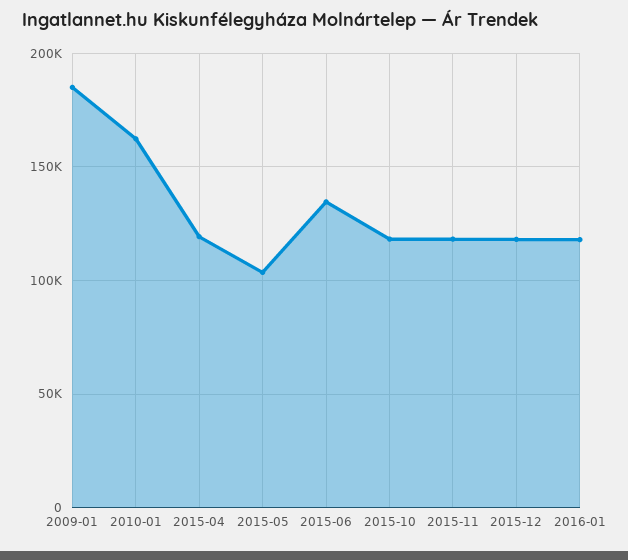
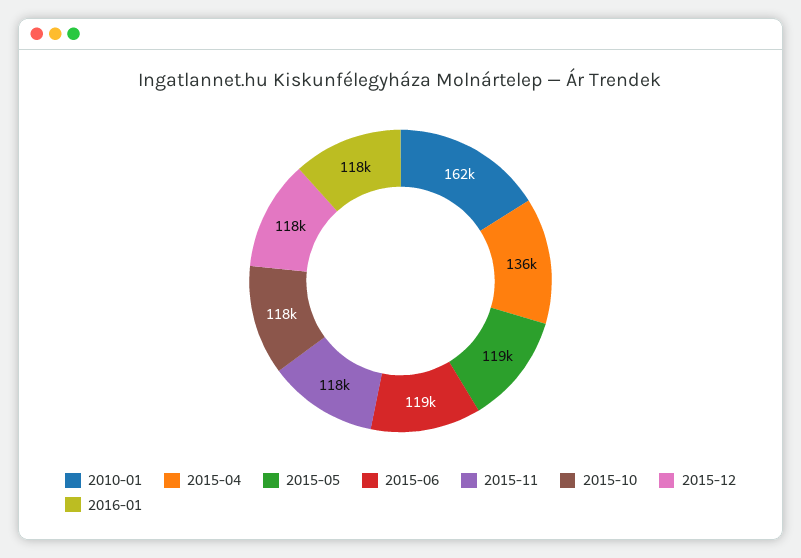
2009-01: 185000 -> none
2015-04: 120000 -> 136000
2015-05: 105000 -> 119000
2015-06: 135000 -> 119000

